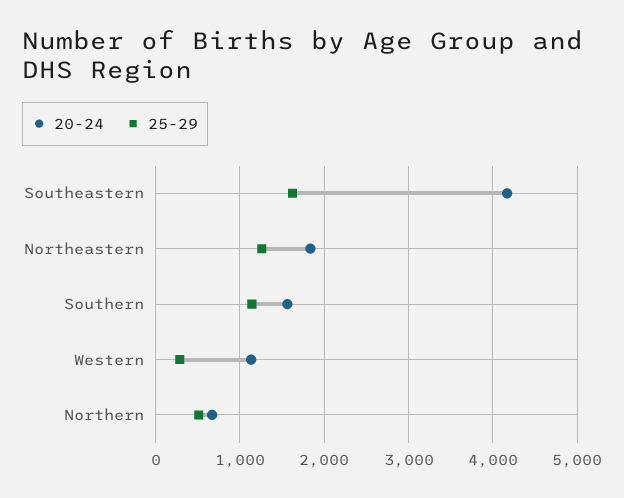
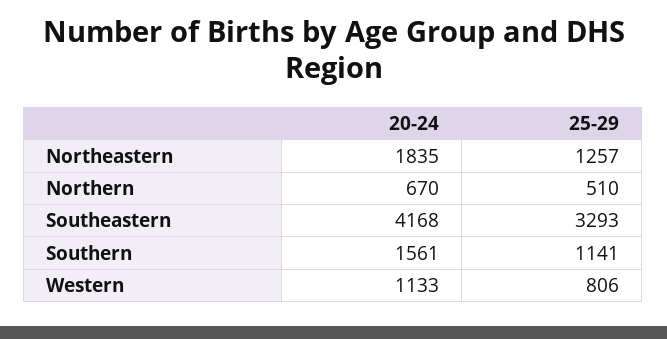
25-29, Southeastern: 1600 -> 3293
25-29, Western: 300 -> 806

